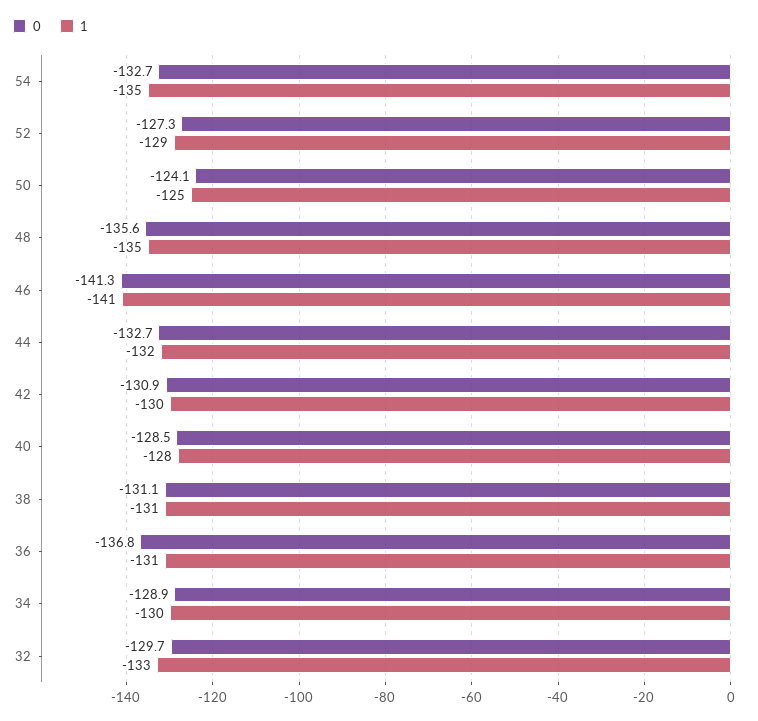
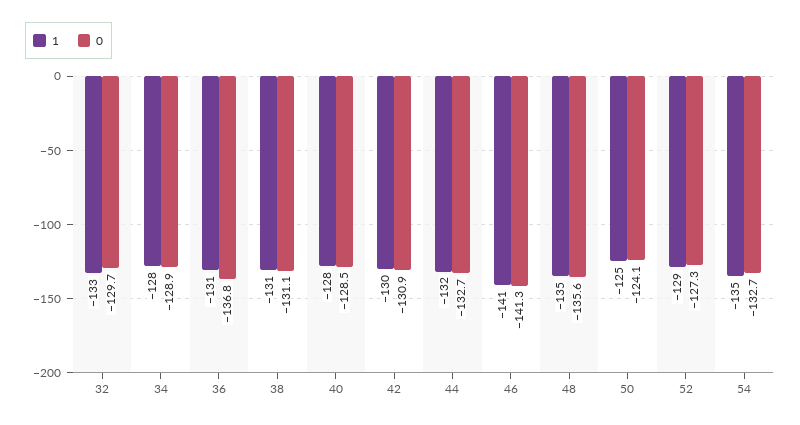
1, 34: -130 -> -128

